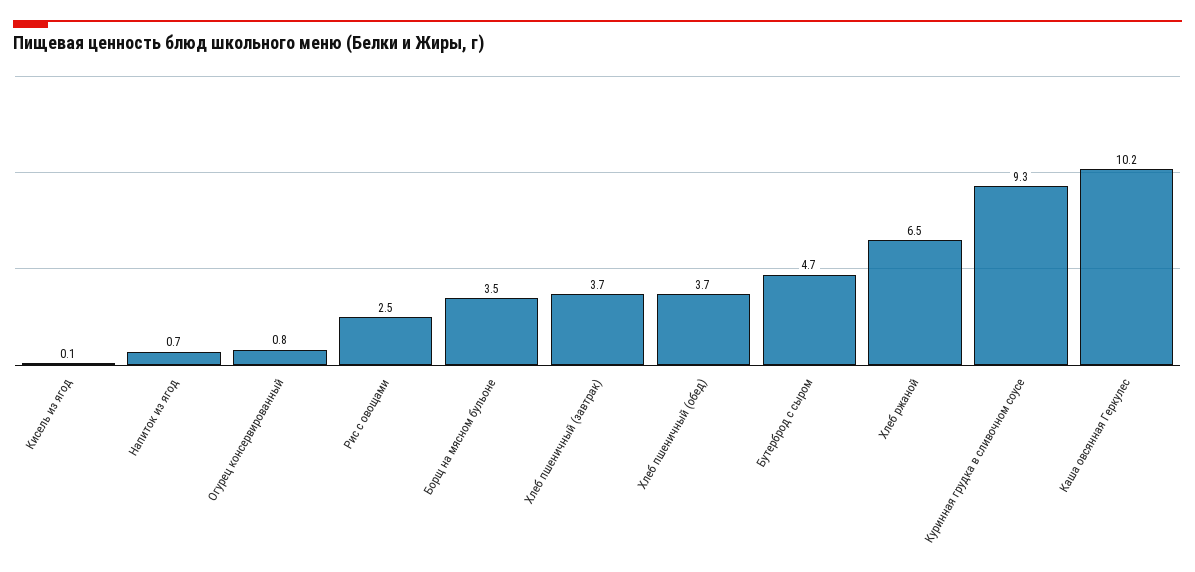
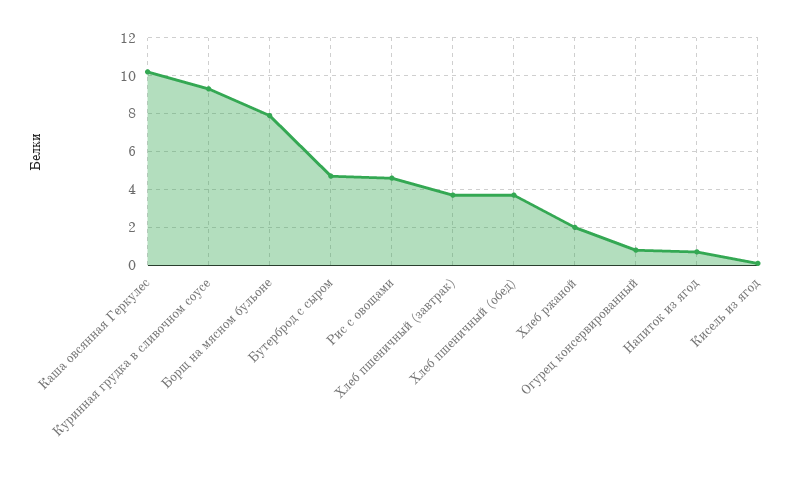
Рис с овощами: 2.5 -> 4.5
Борщ на мясном бульоне: 3.5 -> 8
Хлеб ржаной: 6.5 -> 2

